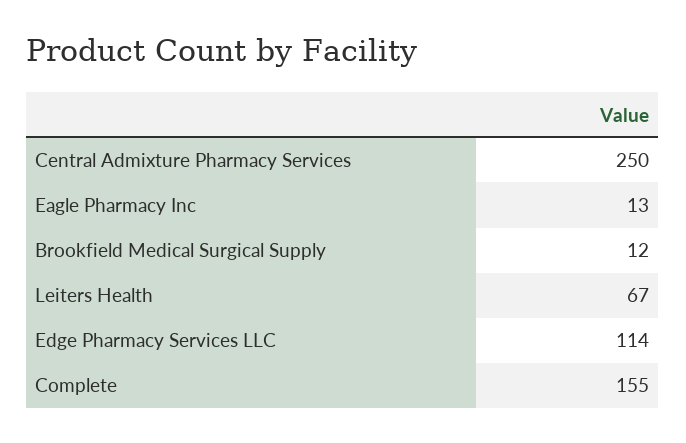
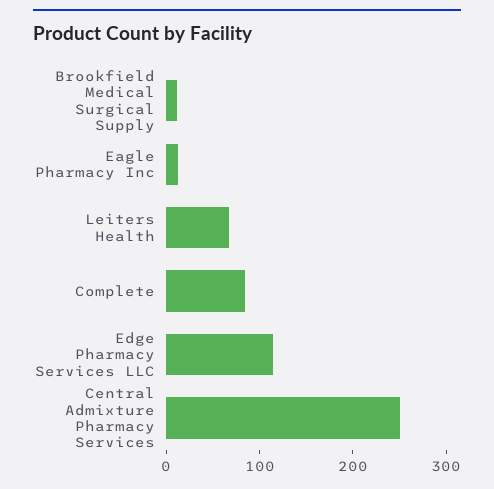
Complete: 155 -> 80

